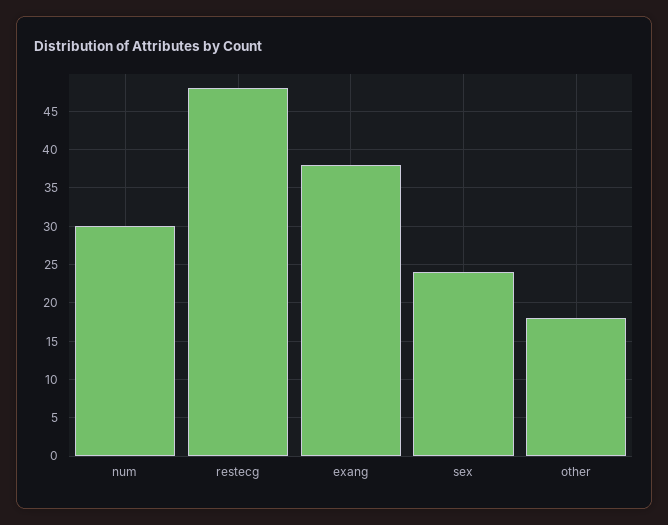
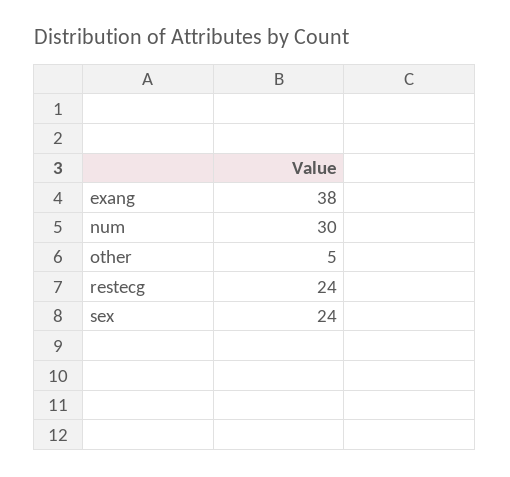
restecg: 48 -> 24
other: 18 -> 5

